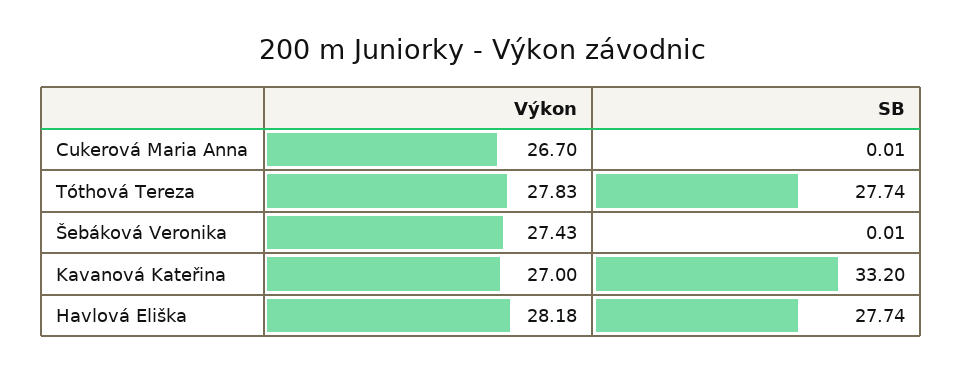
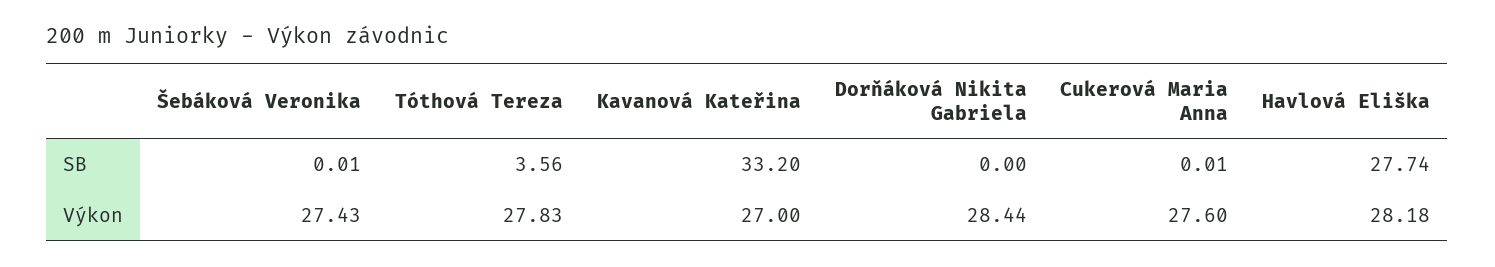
Výkon, Cukerová Maria Anna: 26.7 -> 27.6
SB, Tóthová Tereza: 27.74 -> 3.56
SB, Dorňáková Nikita Gabriela: none -> 0
Výkon, Dorňáková Nikita Gabriela: none -> 28.44

